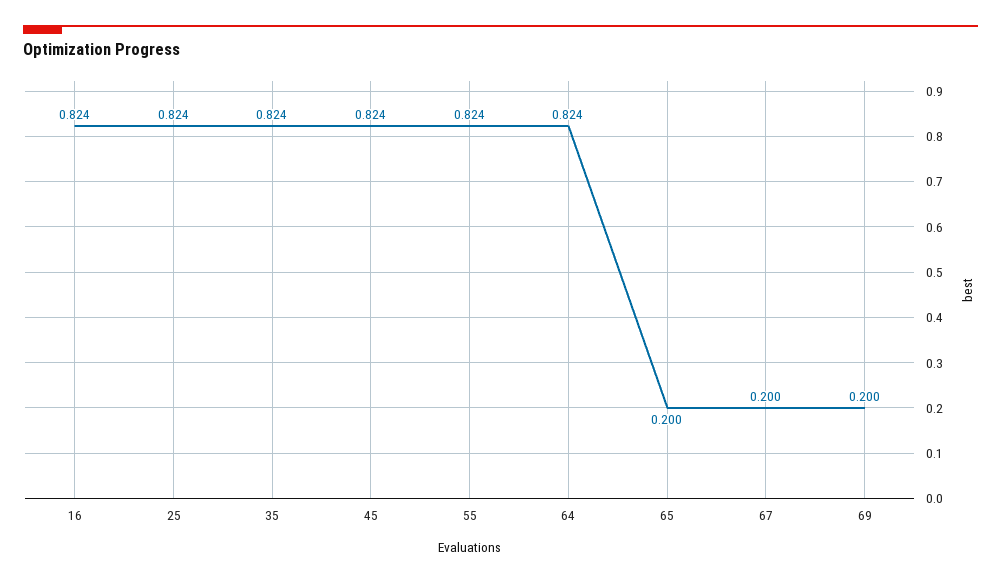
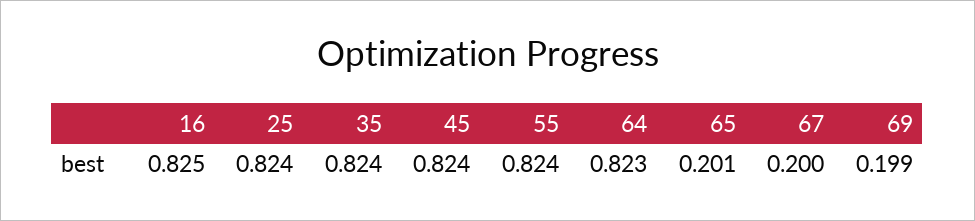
16: 0.824 -> 0.825
64: 0.824 -> 0.823
65: 0.2 -> 0.201
69: 0.2 -> 0.199

